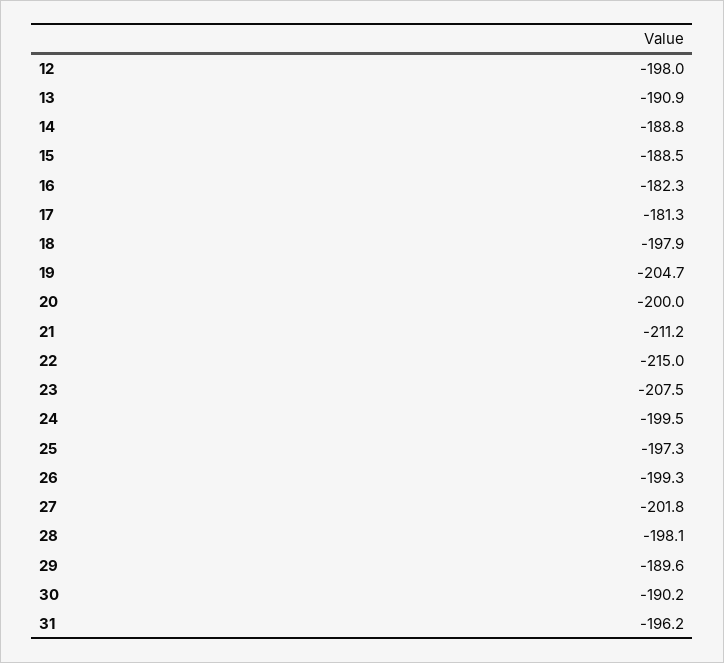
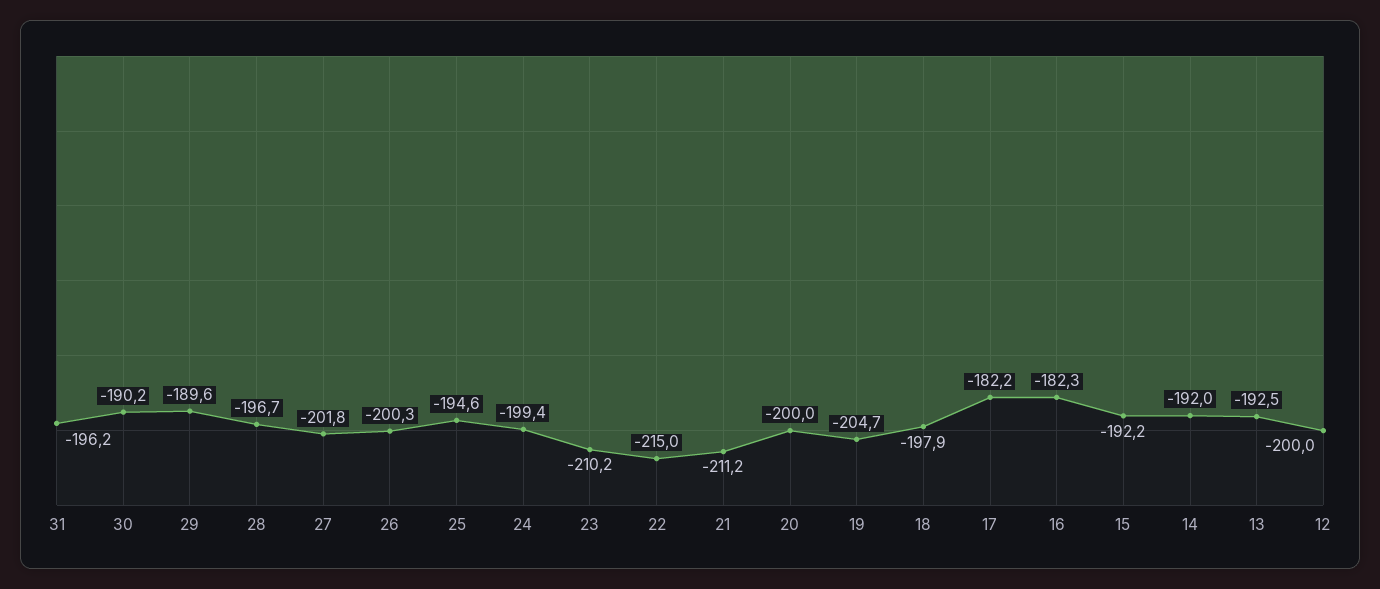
12: -198 -> -200
13: -190.9 -> -192.5
14: -188.8 -> -192
15: -188.5 -> -192.2
17: -181.3 -> -182.2
23: -207.5 -> -210.2
24: -199.5 -> -199.4
25: -197.3 -> -194.6
26: -199.3 -> -200.3
28: -198.1 -> -196.7

